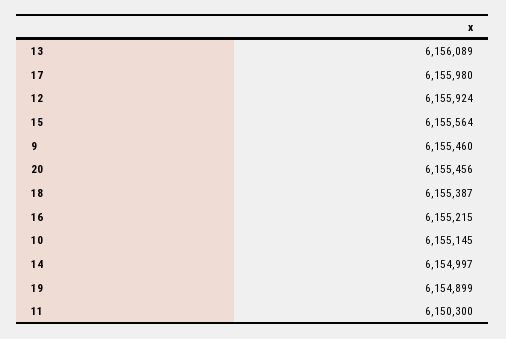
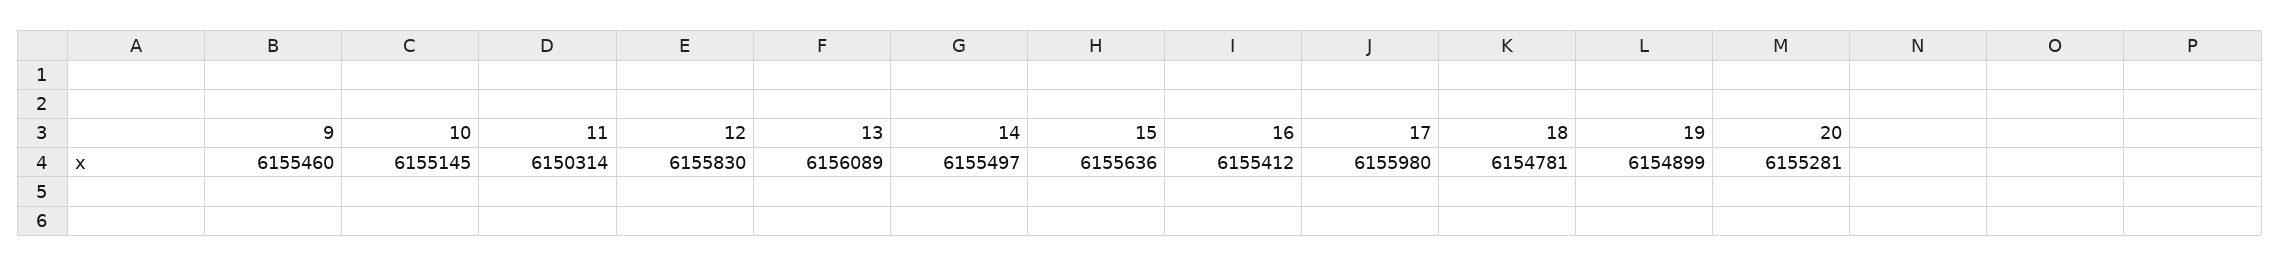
12: 6155924 -> 6155830
15: 6155564 -> 6155636
20: 6155456 -> 6155281
18: 6155387 -> 6154781
16: 6155215 -> 6155412
14: 6154997 -> 6155497
11: 6150300 -> 6150314

